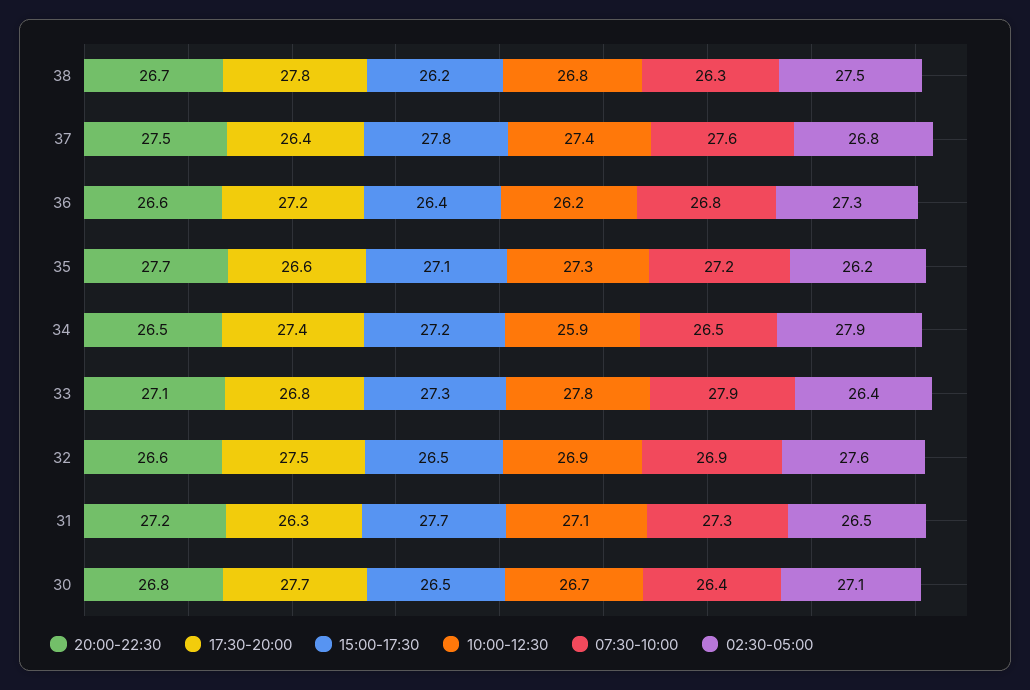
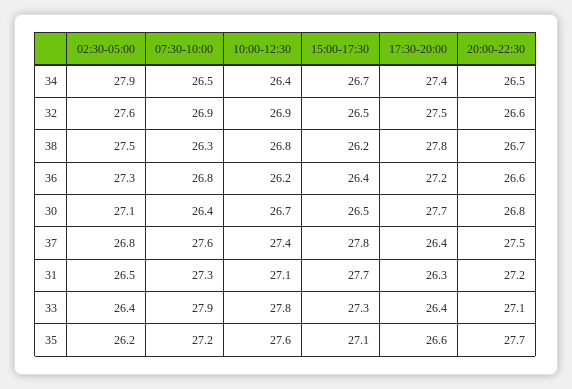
10:00-12:30, 35: 27.3 -> 27.6
15:00-17:30, 34: 27.2 -> 26.7
10:00-12:30, 34: 25.9 -> 26.4
17:30-20:00, 33: 26.8 -> 26.4

